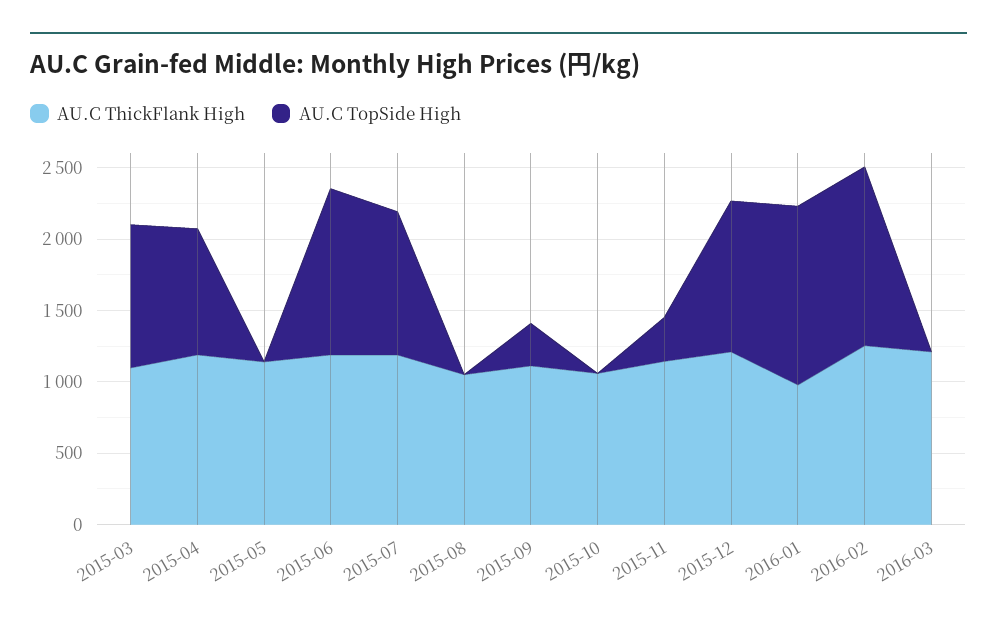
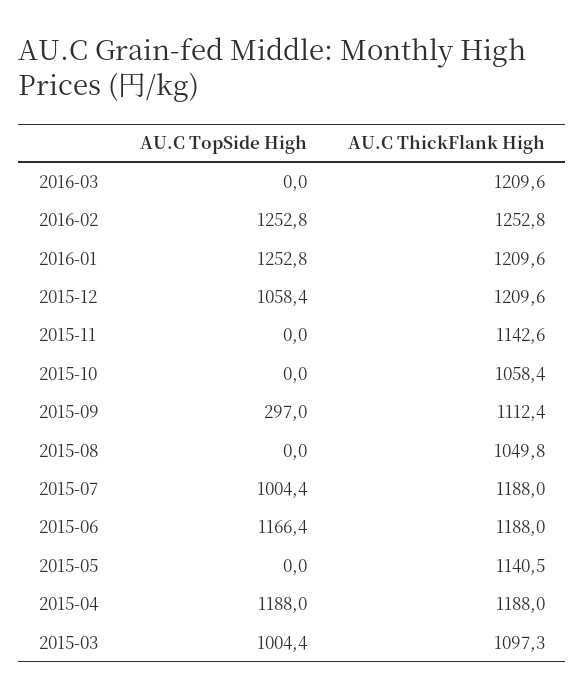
AU.C TopSide High, 2015-04: 900 -> 1188
AU.C TopSide High, 2015-11: 300 -> 0
AU.C ThickFlank High, 2016-01: 1000 -> 1209.6

